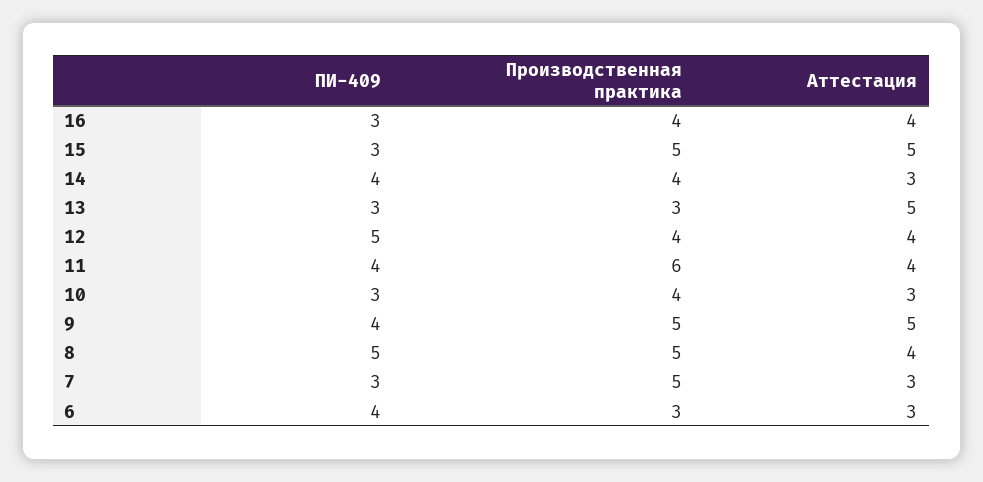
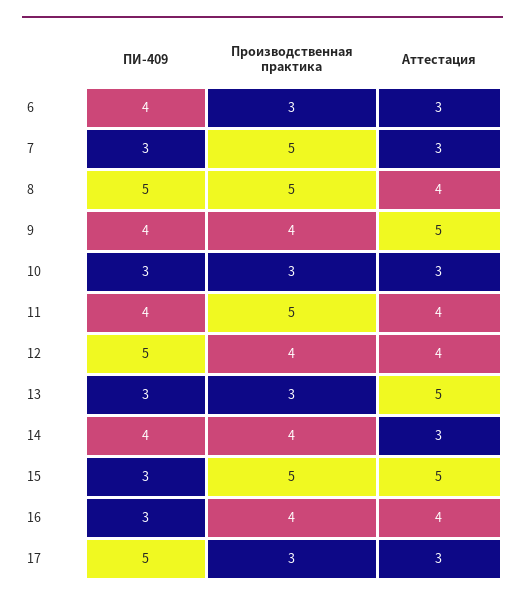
Производственная практика, 11: 6 -> 5
Производственная практика, 10: 4 -> 3
Производственная практика, 9: 5 -> 4
ПИ-409, 17: none -> 5
Производственная практика, 17: none -> 3
Аттестация, 17: none -> 3

